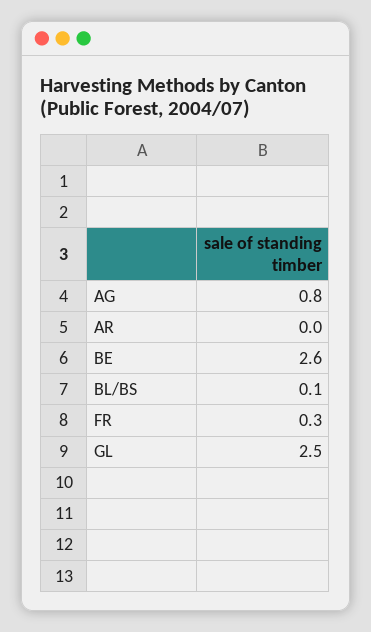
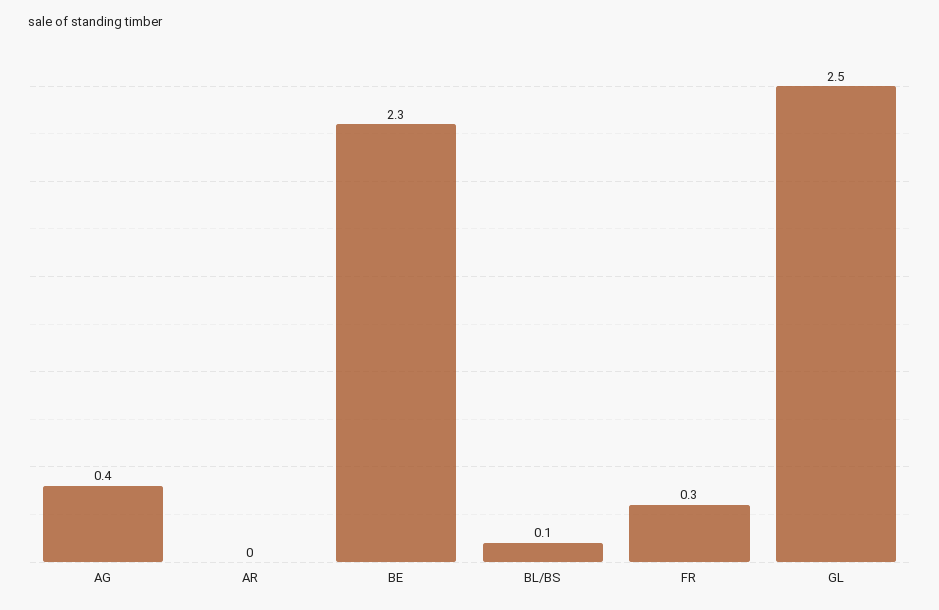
AG: 0.8 -> 0.4
BE: 2.6 -> 2.3

